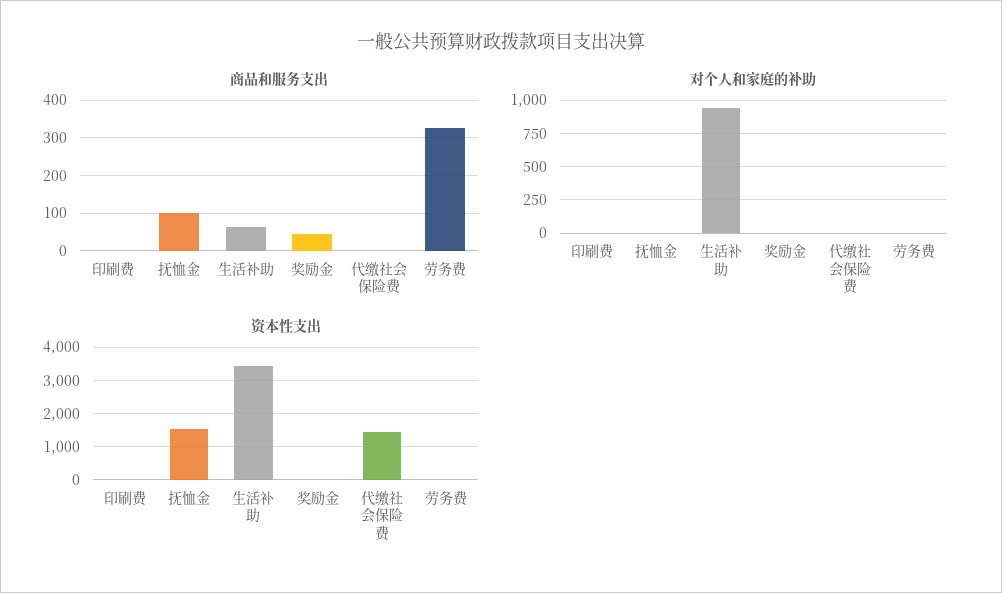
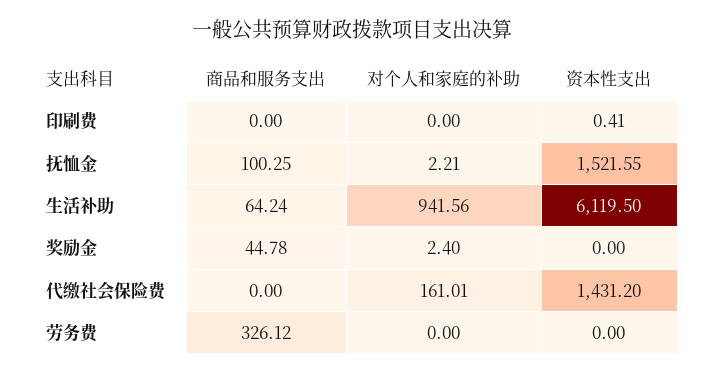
对个人和家庭的补助, 代缴社会保险费: 0 -> 161.01
资本性支出, 生活补助: 3400 -> 6119.5

